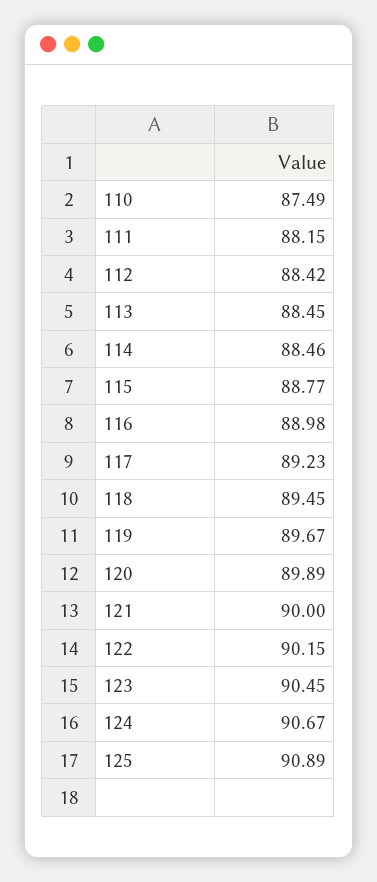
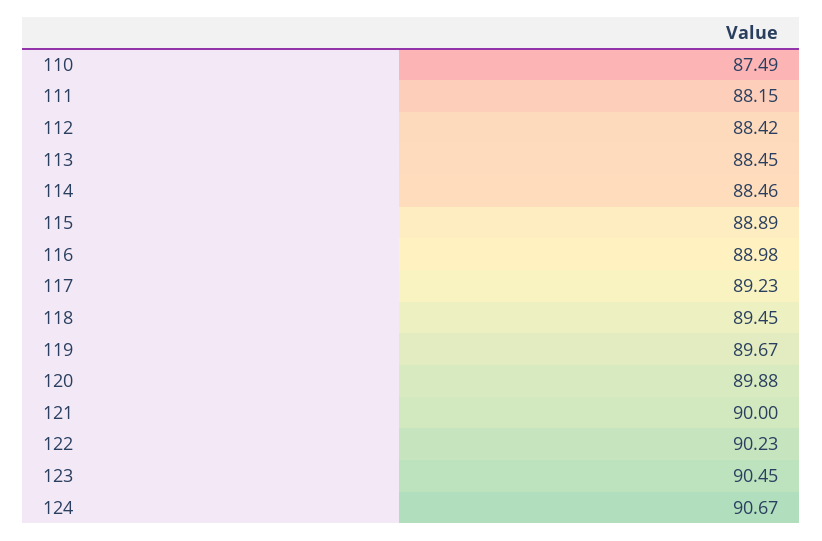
115: 88.77 -> 88.89
120: 89.89 -> 89.88
122: 90.15 -> 90.23
125: 90.89 -> none

